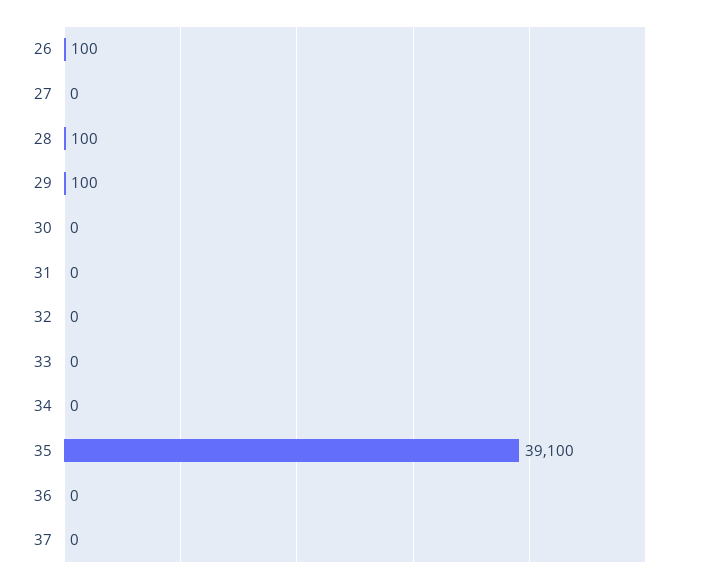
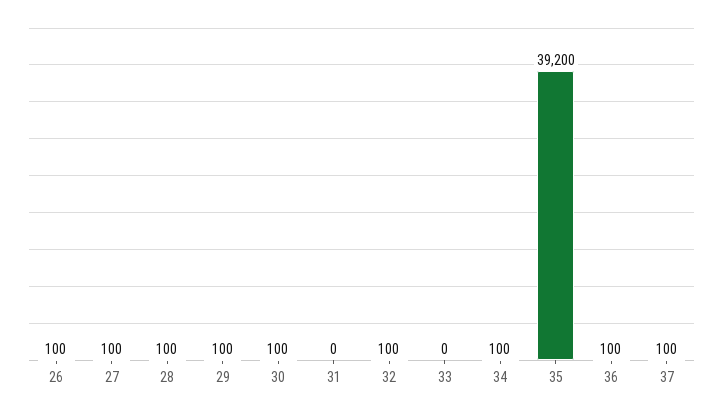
27: 0 -> 100
30: 0 -> 100
32: 0 -> 100
34: 0 -> 100
35: 39100 -> 39200
36: 0 -> 100
37: 0 -> 100

